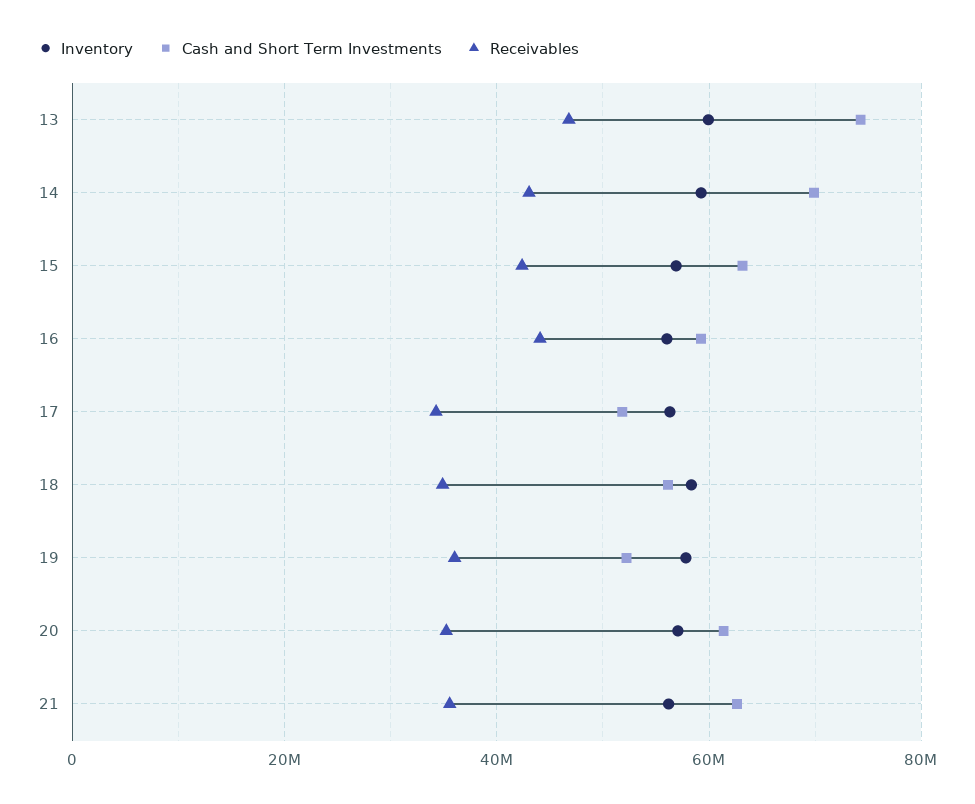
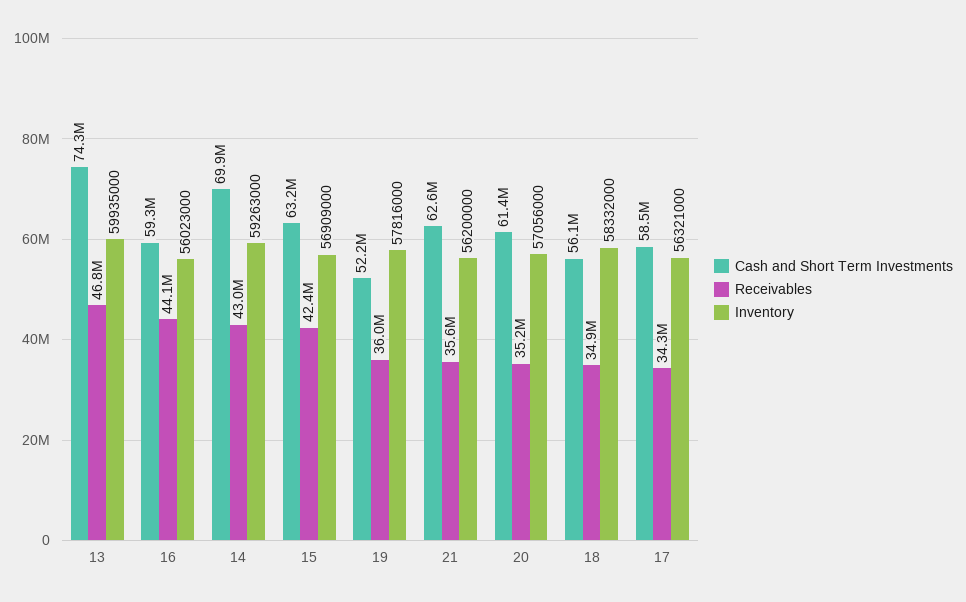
Cash and Short Term Investments, 17: 52000000 -> 58500000

